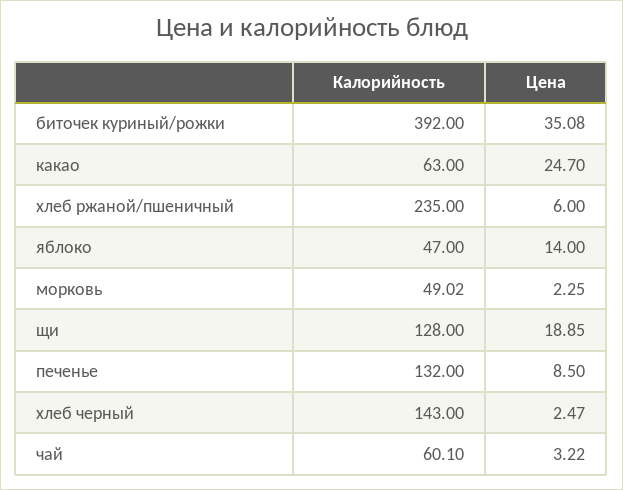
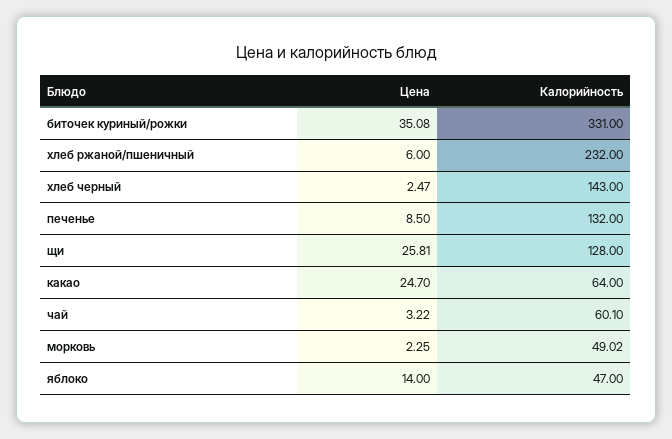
Калорийность, биточек куриный/рожки: 392 -> 331
Калорийность, какао: 63 -> 64
Калорийность, хлеб ржаной/пшеничный: 235 -> 232
Цена, щи: 18.85 -> 25.81

